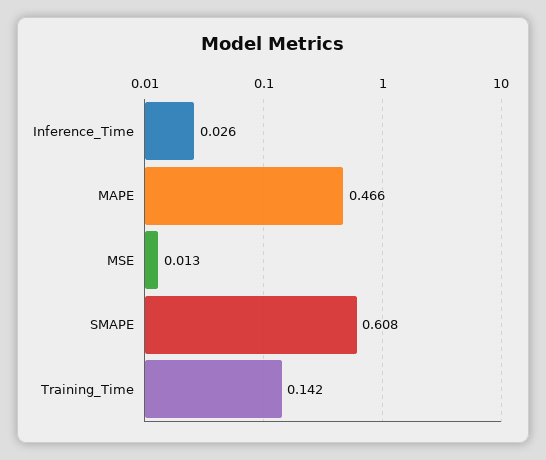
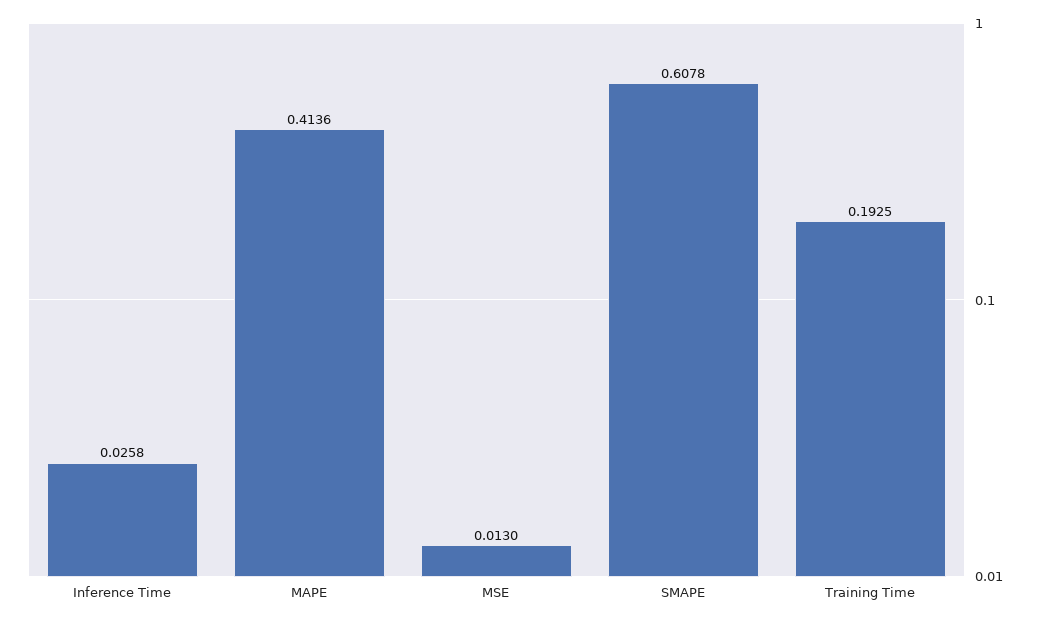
MAPE: 0.466 -> 0.4136
Training_Time: 0.142 -> 0.1925

